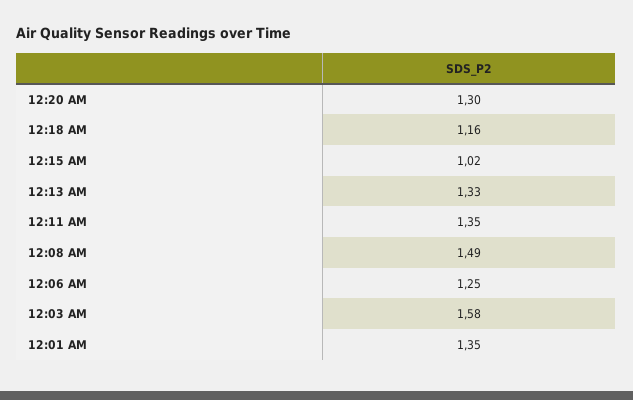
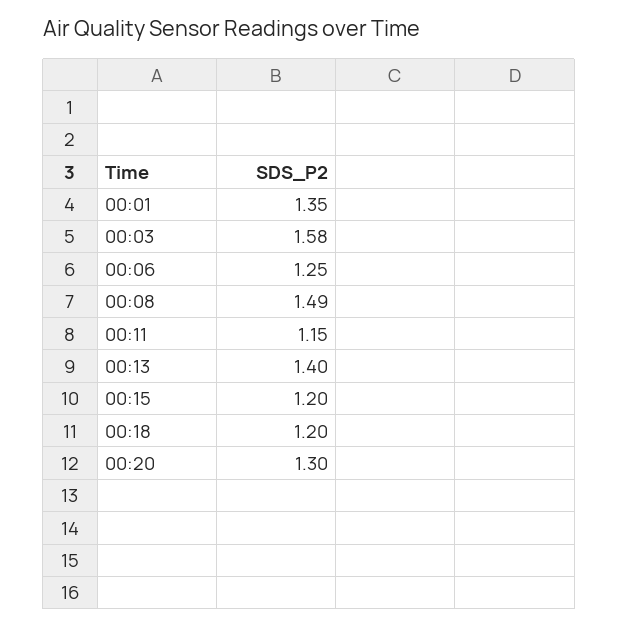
12:18 AM: 1.16 -> 1.2
12:15 AM: 1.02 -> 1.2
12:13 AM: 1.33 -> 1.4
12:11 AM: 1.35 -> 1.15

